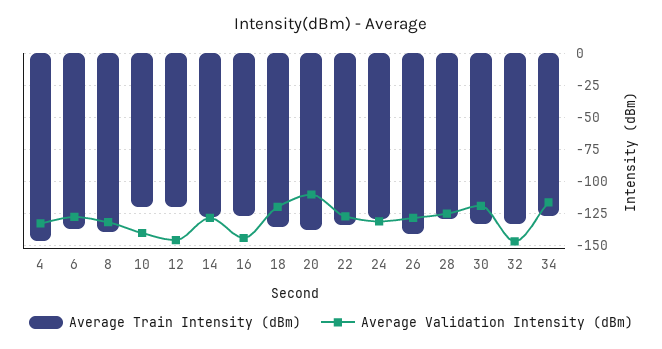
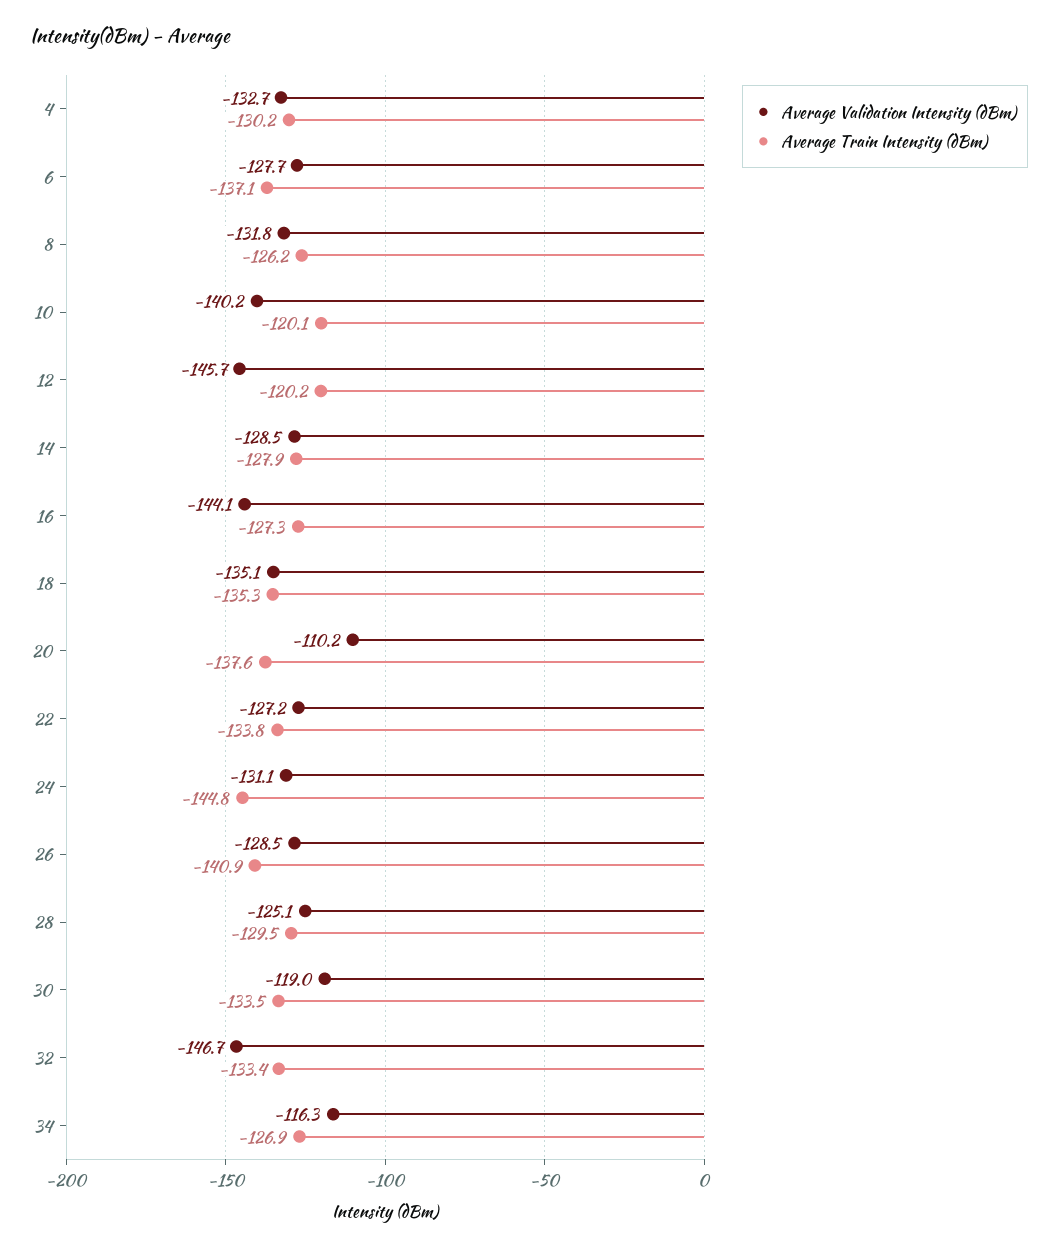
Average Train Intensity (dBm), 4: -145 -> -130.2
Average Train Intensity (dBm), 8: -140 -> -126.2
Average Validation Intensity (dBm), 18: -120 -> -135.1
Average Train Intensity (dBm), 24: -130 -> -144.8

